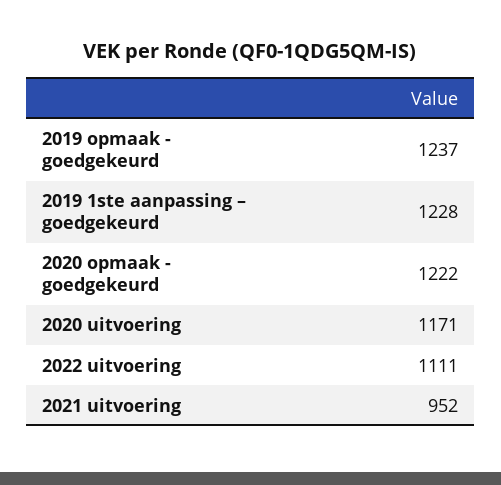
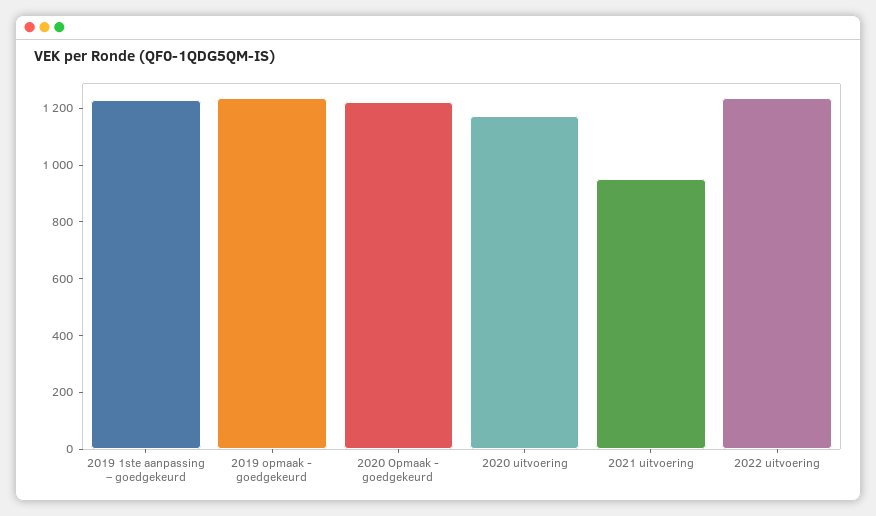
2022 uitvoering: 1111 -> 1250

